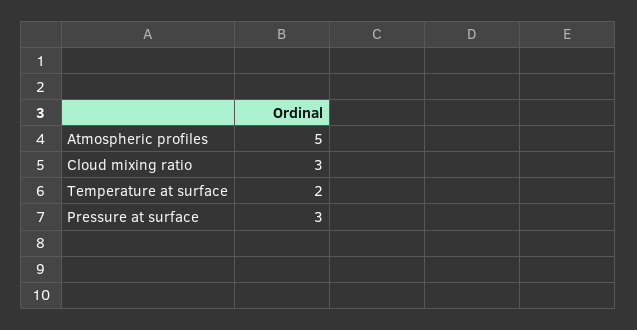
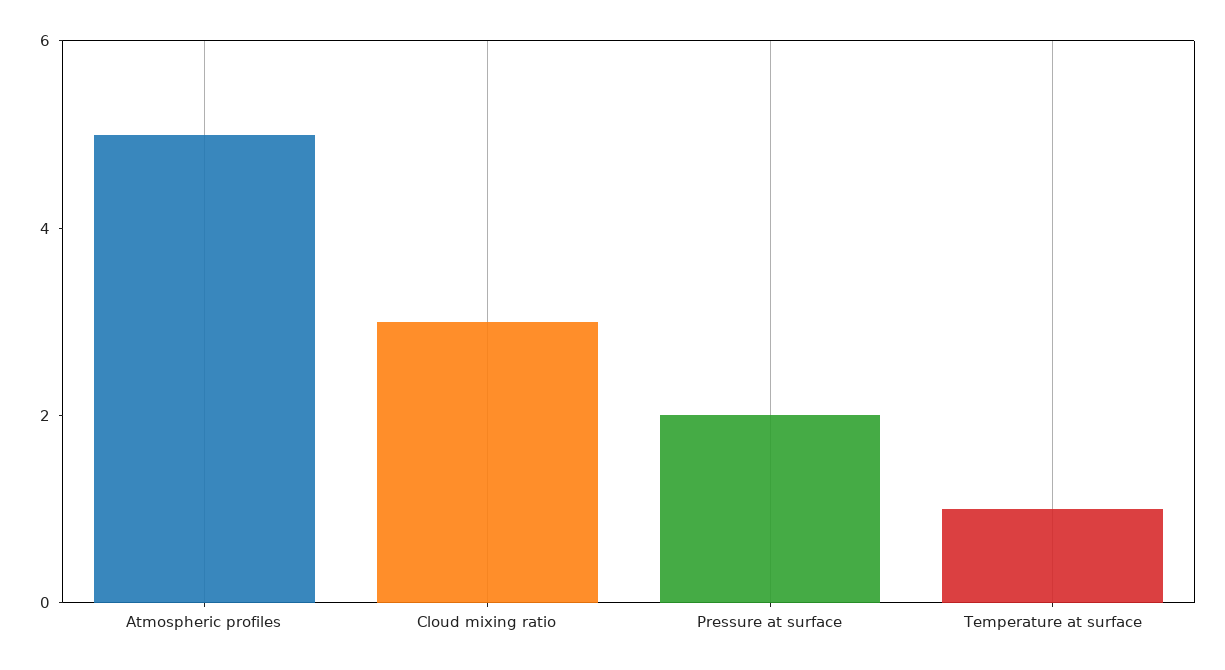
Temperature at surface: 2 -> 1
Pressure at surface: 3 -> 2

